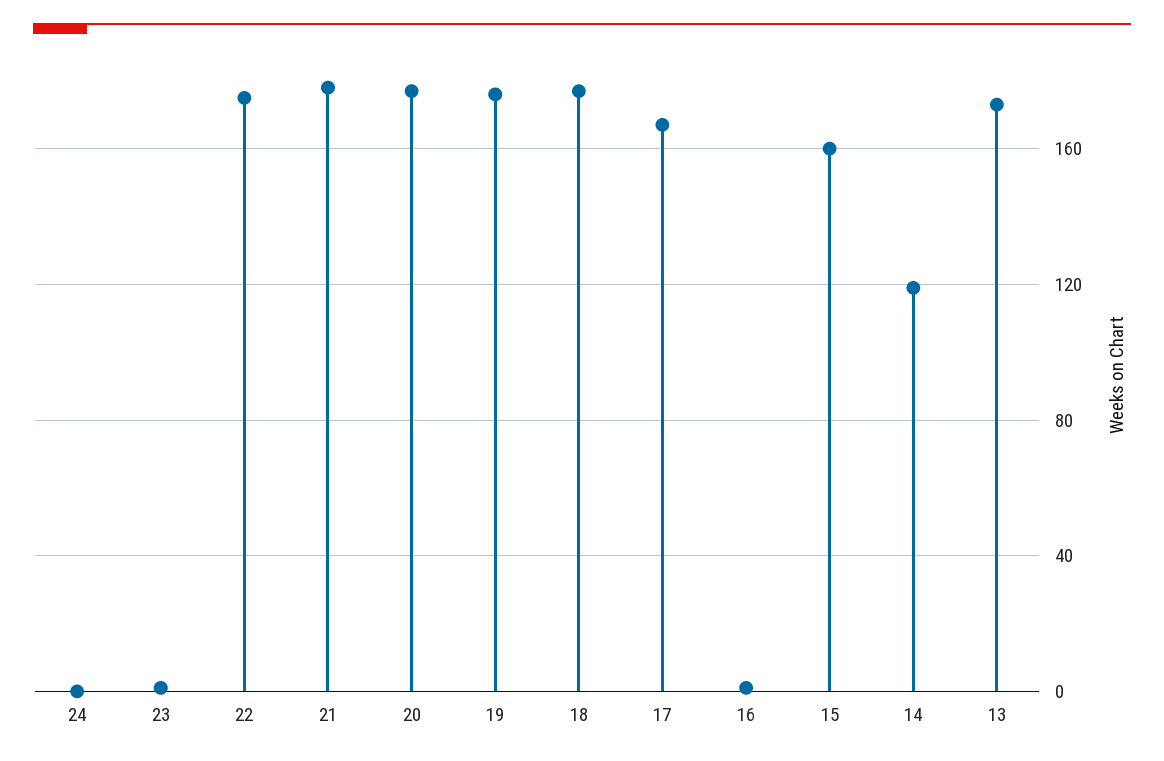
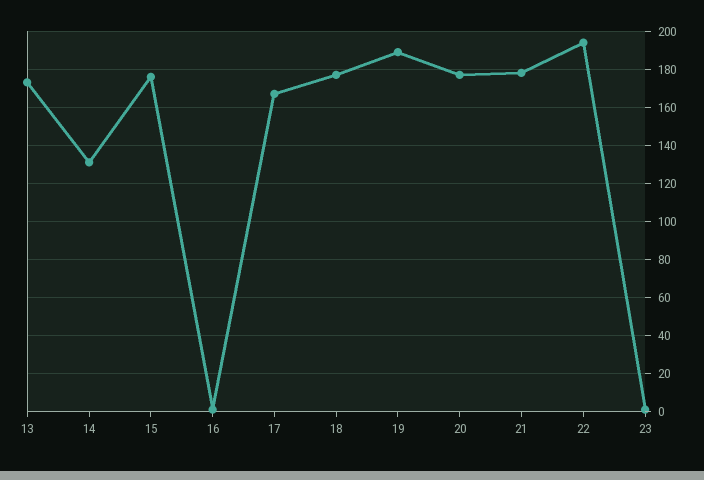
24: 0 -> none
22: 175 -> 195
19: 175 -> 190
15: 160 -> 175
14: 120 -> 130

